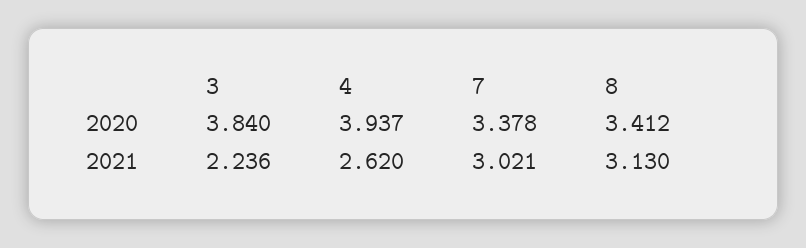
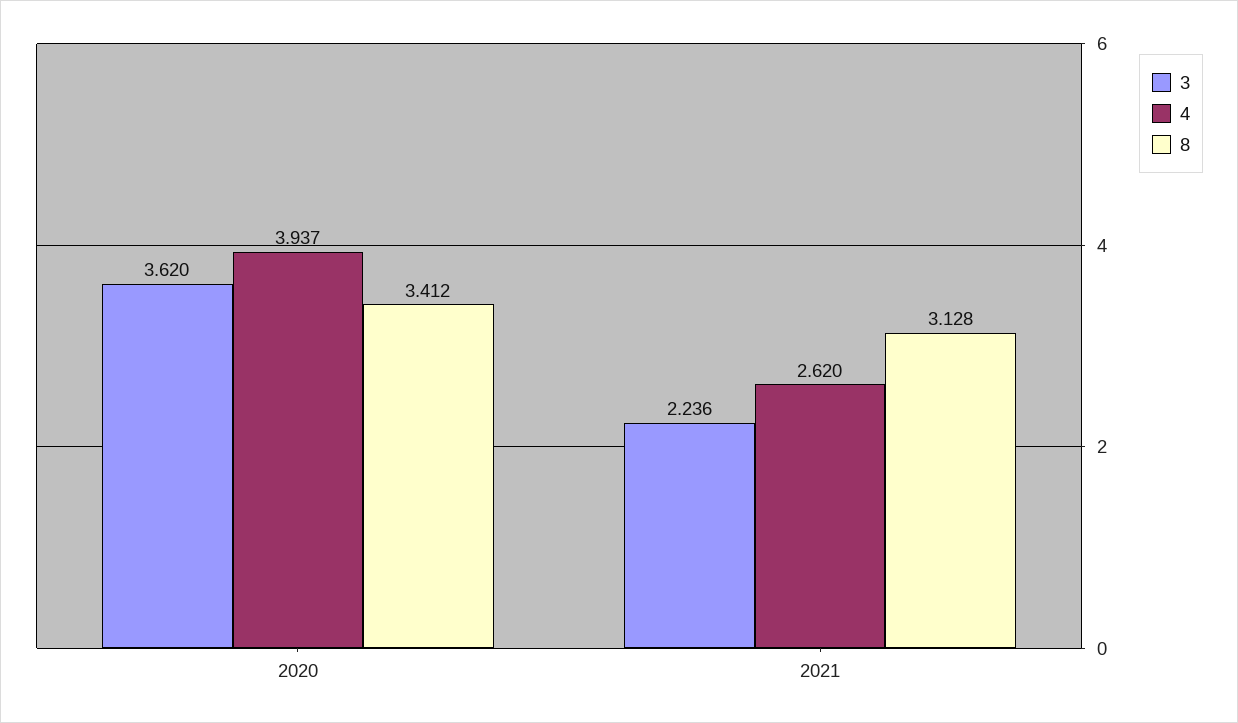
3, 2020: 3.84 -> 3.62
7, 2020: 3.378 -> none
7, 2021: 3.021 -> none
8, 2021: 3.13 -> 3.128

